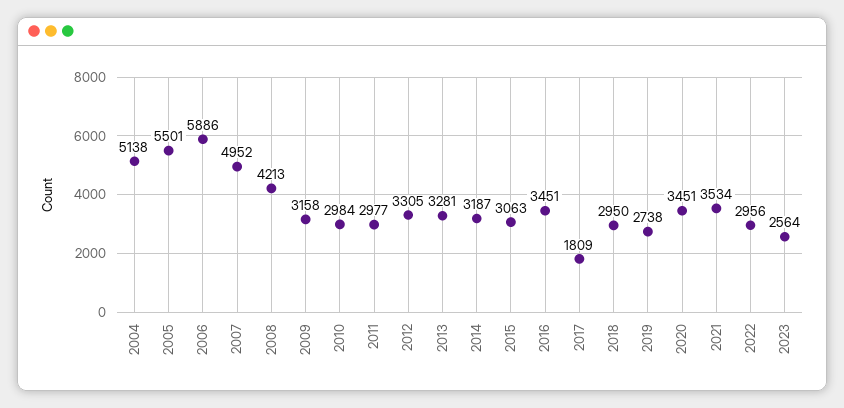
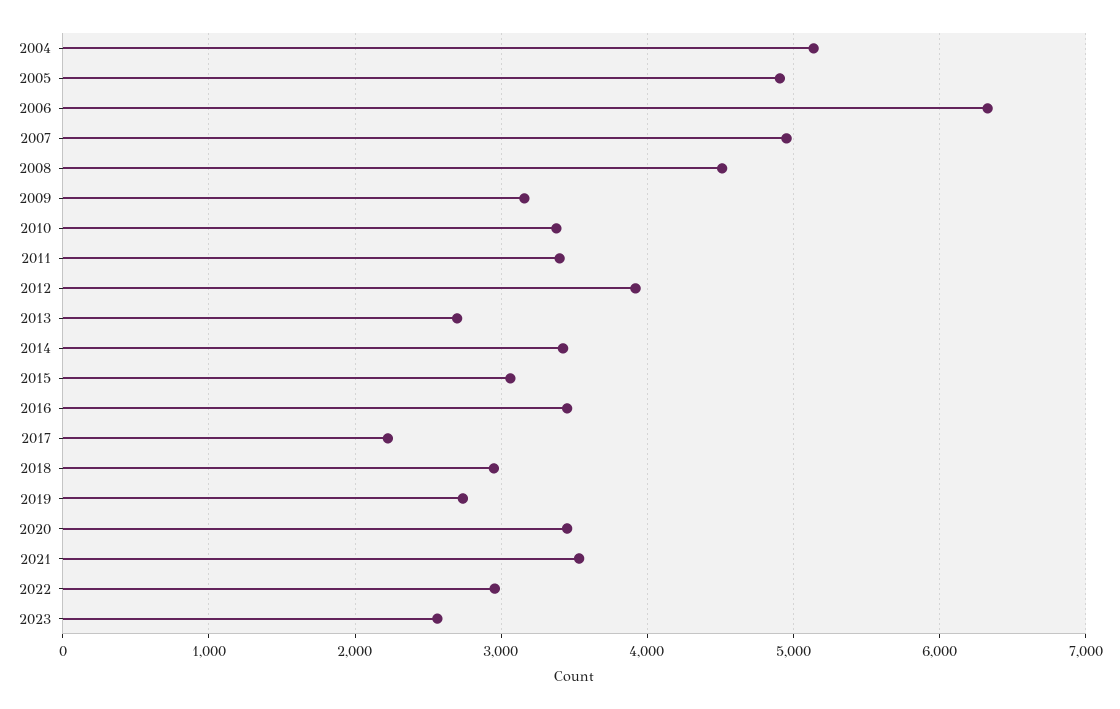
2005: 5501 -> 4900
2006: 5886 -> 6300
2008: 4213 -> 4500
2010: 2984 -> 3400
2011: 2977 -> 3400
2012: 3305 -> 3900
2013: 3281 -> 2700
2014: 3187 -> 3400
2017: 1809 -> 2200

